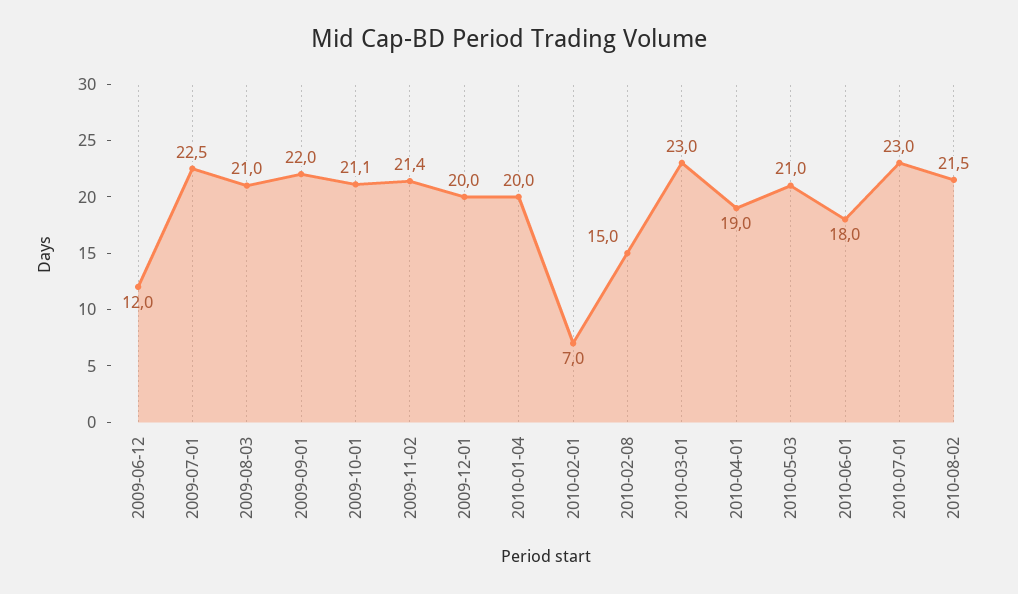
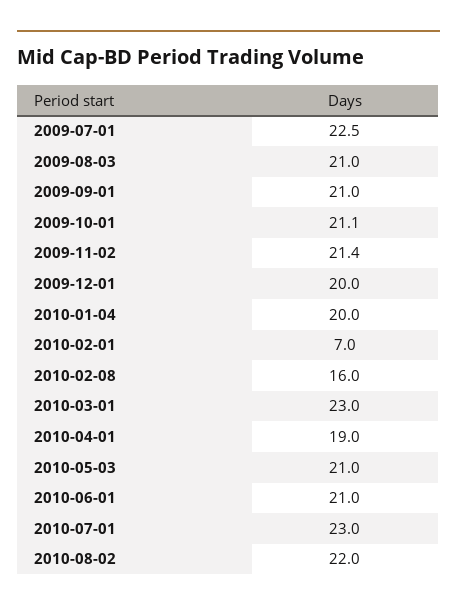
2009-06-12: 12 -> none
2009-09-01: 22 -> 21
2010-02-08: 15 -> 16
2010-06-01: 18 -> 21
2010-08-02: 21.5 -> 22

